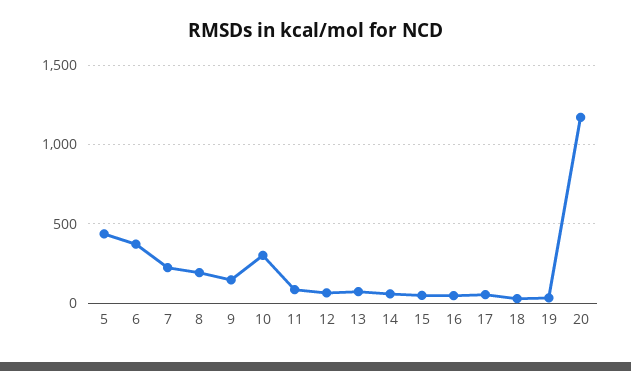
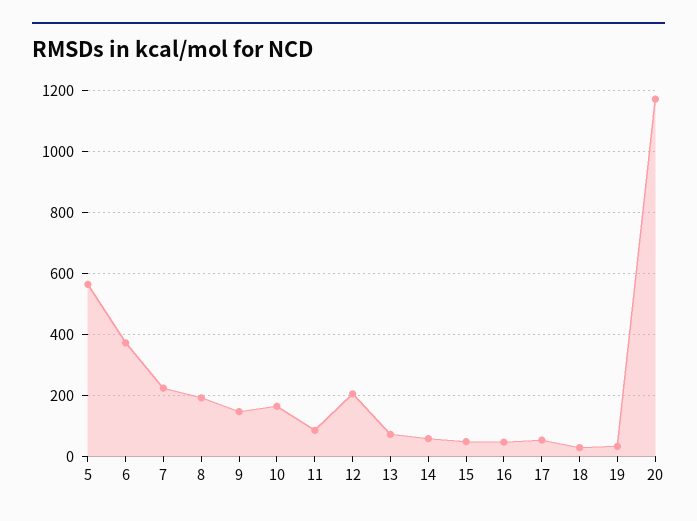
5: 450 -> 560
10: 300 -> 160
12: 50 -> 200

